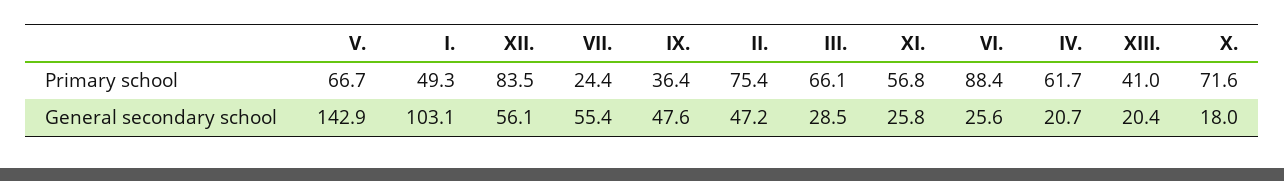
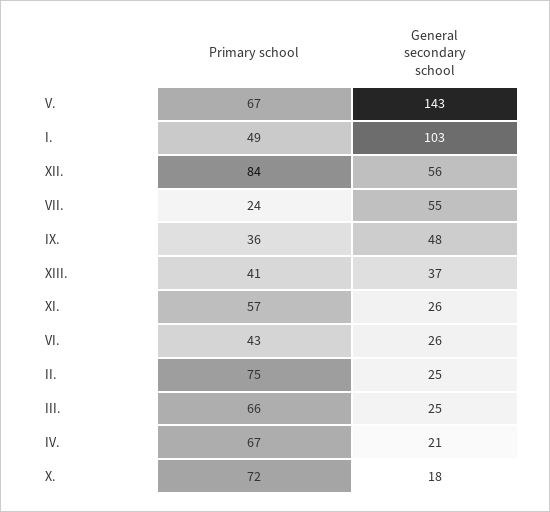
VI., Primary school: 88.4 -> 43
IV., Primary school: 61.7 -> 67
II., General secondary school: 47.2 -> 25
III., General secondary school: 28.5 -> 25
XIII., General secondary school: 20.4 -> 37

